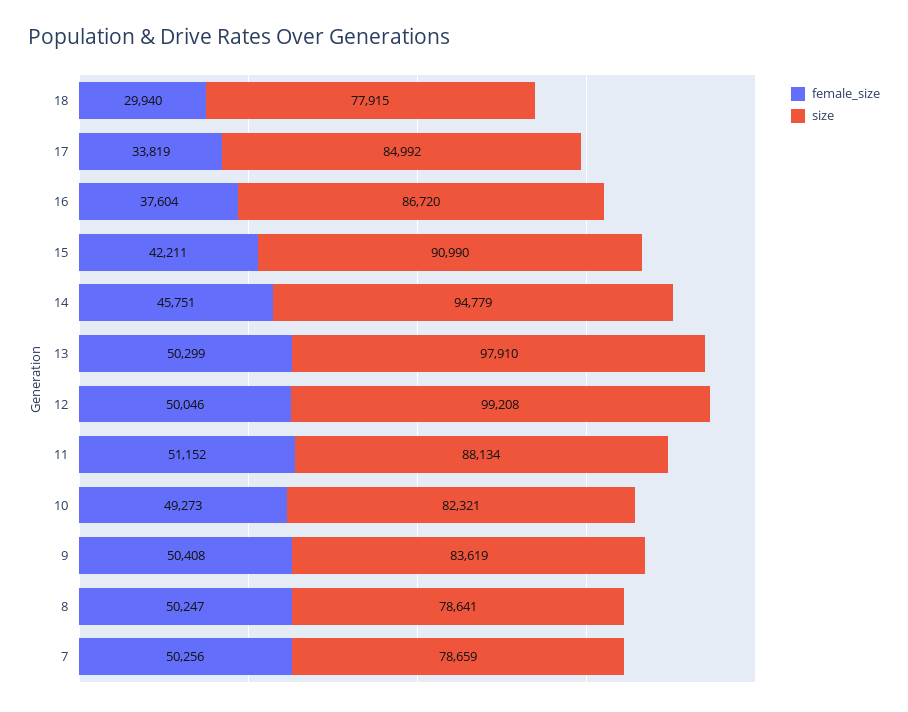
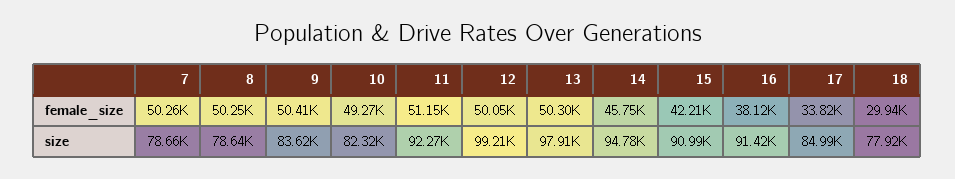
female_size, 16: 37604 -> 38120
size, 16: 86720 -> 91420
size, 11: 88134 -> 92270

